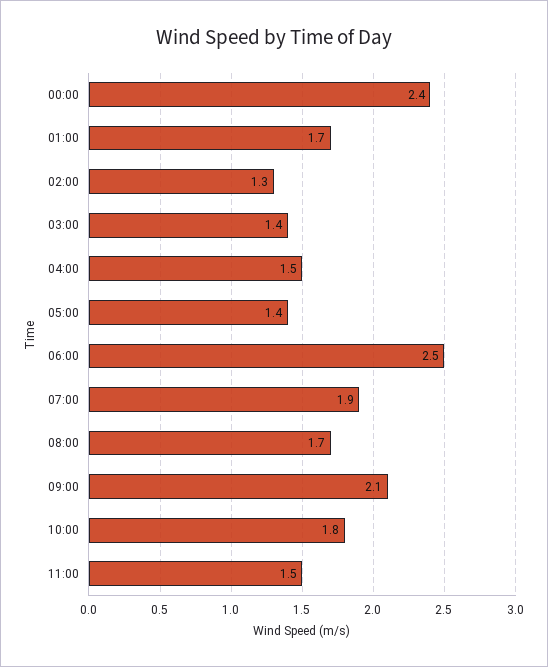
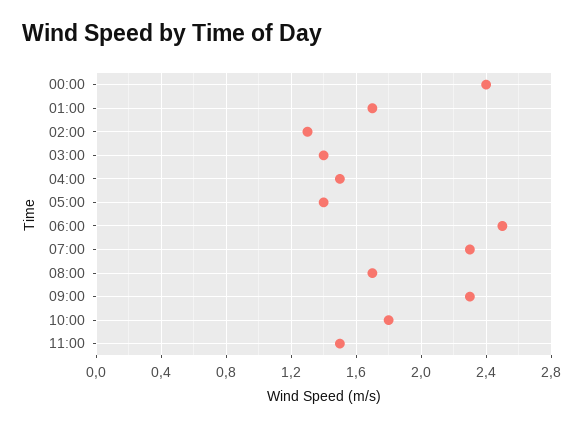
07:00: 1.9 -> 2.3
09:00: 2.1 -> 2.3

